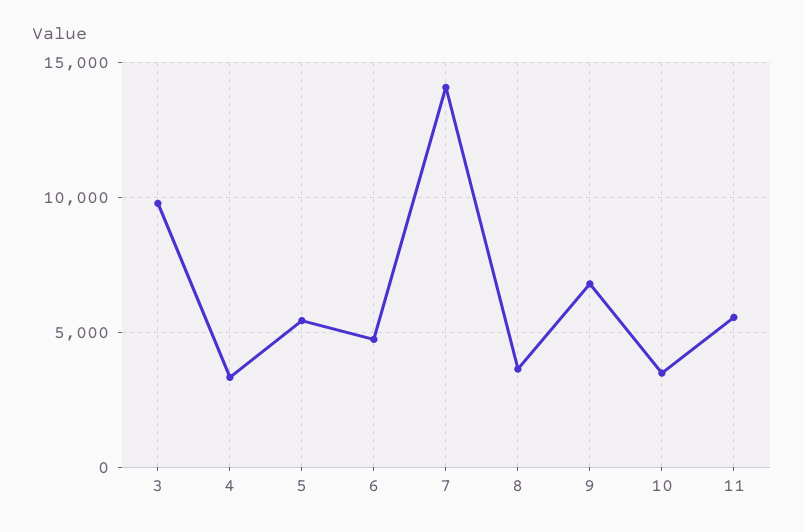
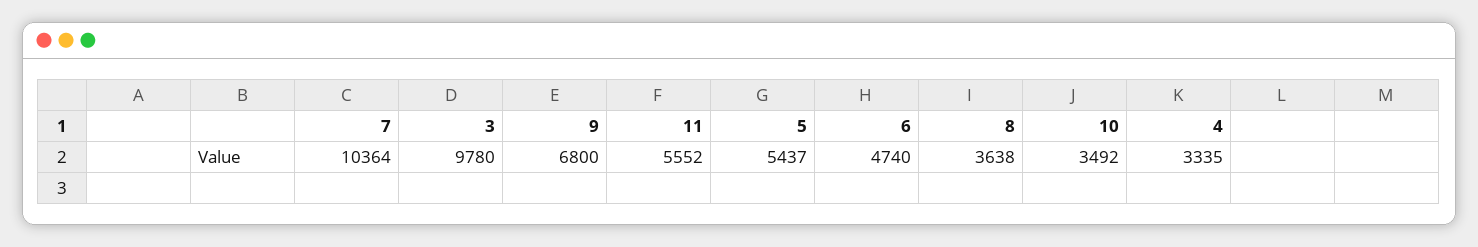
7: 14000 -> 10364

